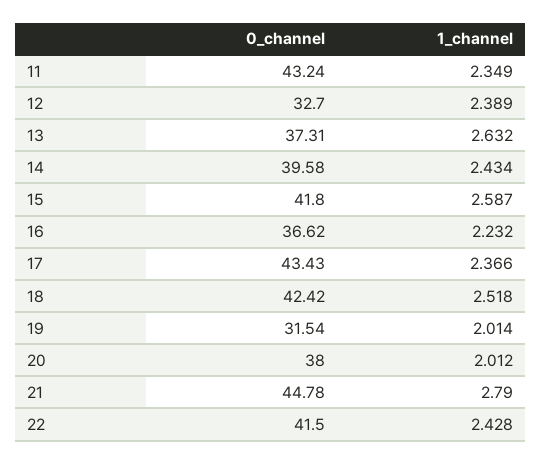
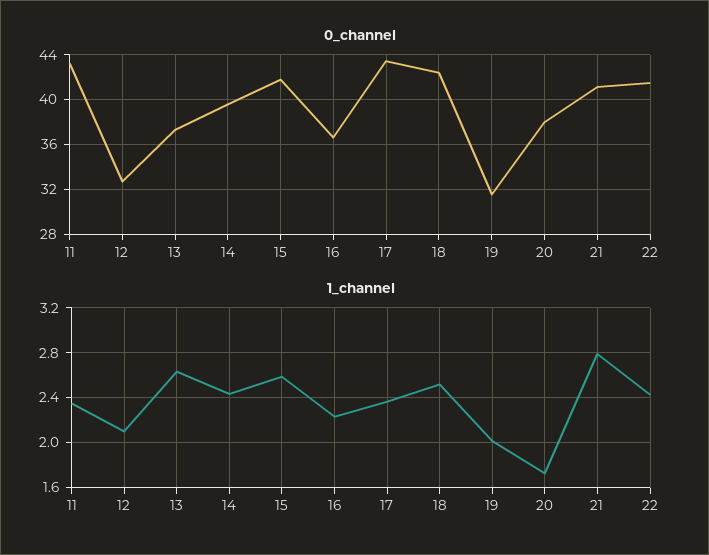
1_channel, 12: 2.389 -> 2.1
1_channel, 20: 2.012 -> 1.7
0_channel, 21: 44.78 -> 41

